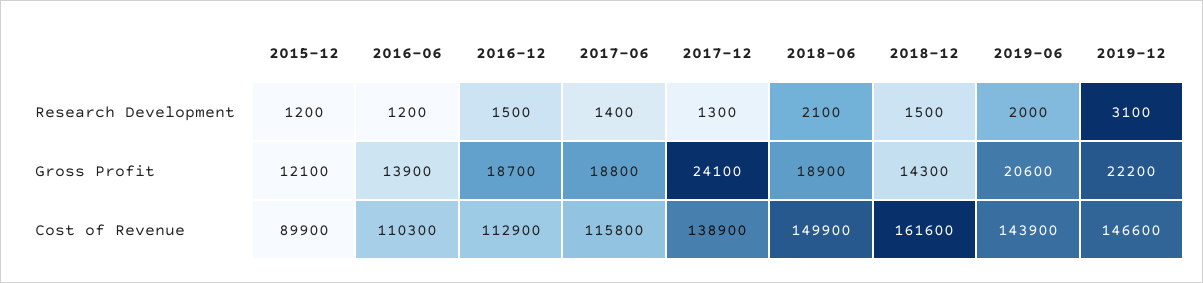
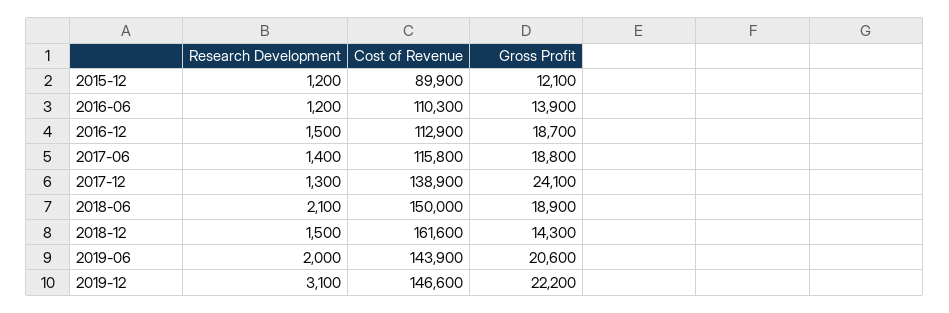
2018-06, Cost of Revenue: 149900 -> 150000

